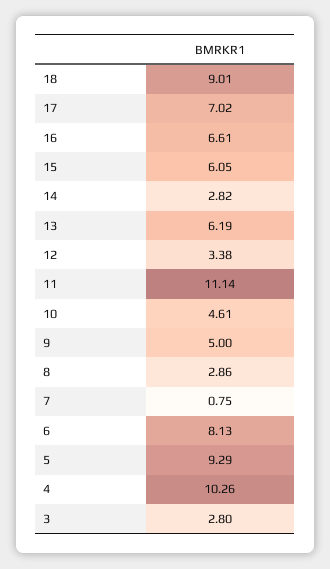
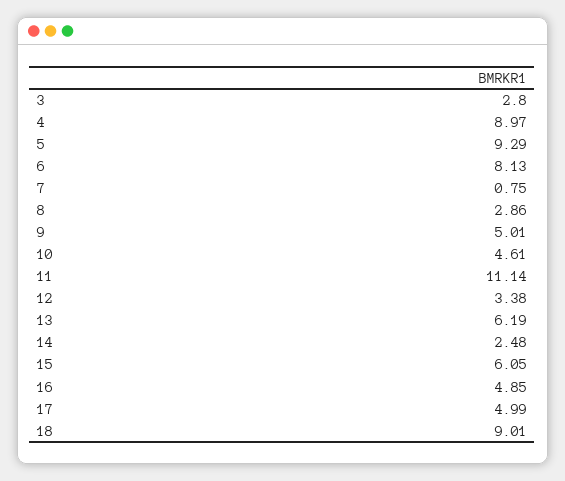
17: 7.02 -> 4.99
16: 6.61 -> 4.85
14: 2.82 -> 2.48
9: 5 -> 5.01
4: 10.26 -> 8.97

